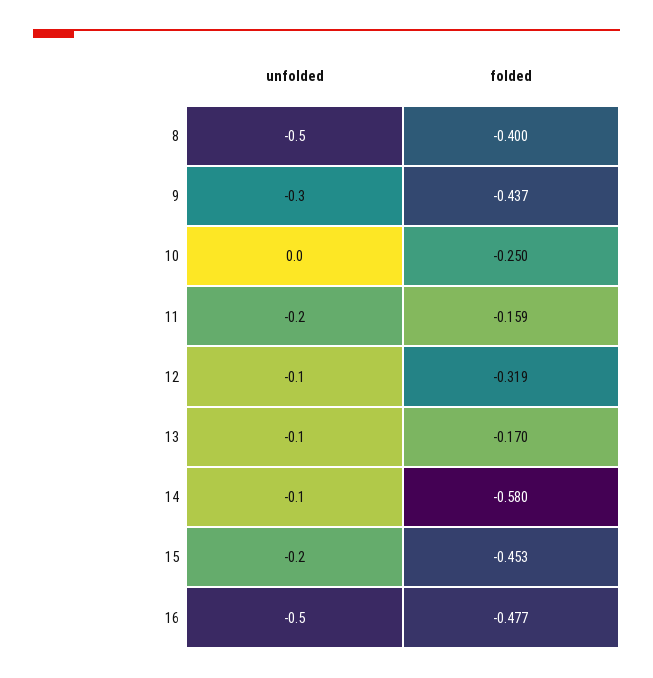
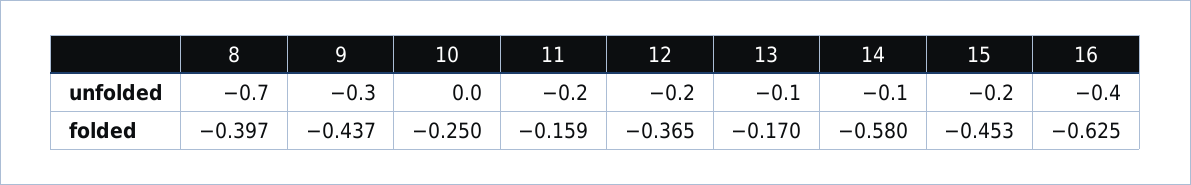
unfolded, 8: -0.5 -> -0.7
folded, 8: -0.4 -> -0.397
unfolded, 12: -0.1 -> -0.2
folded, 12: -0.319 -> -0.365
unfolded, 16: -0.5 -> -0.4
folded, 16: -0.477 -> -0.625

